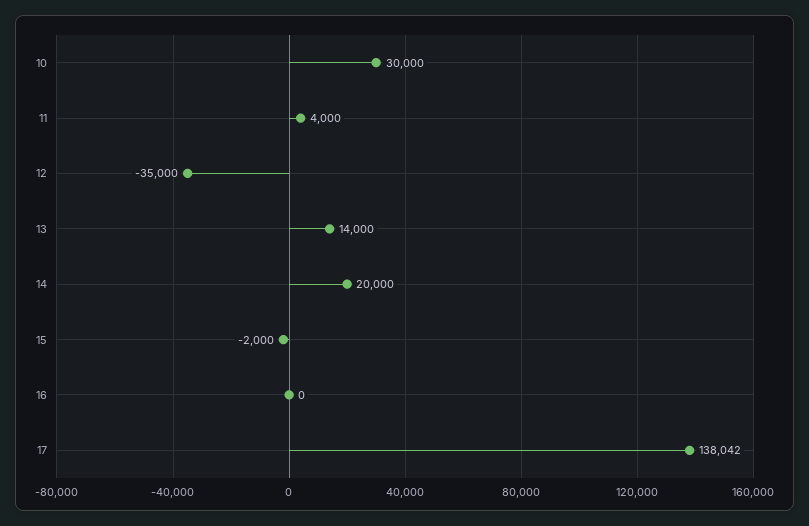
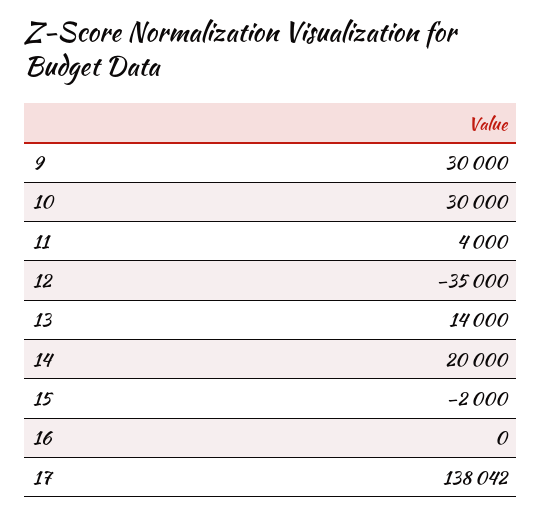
9: none -> 30000

